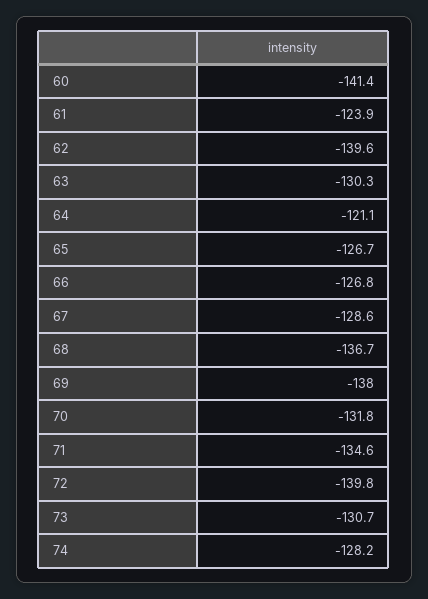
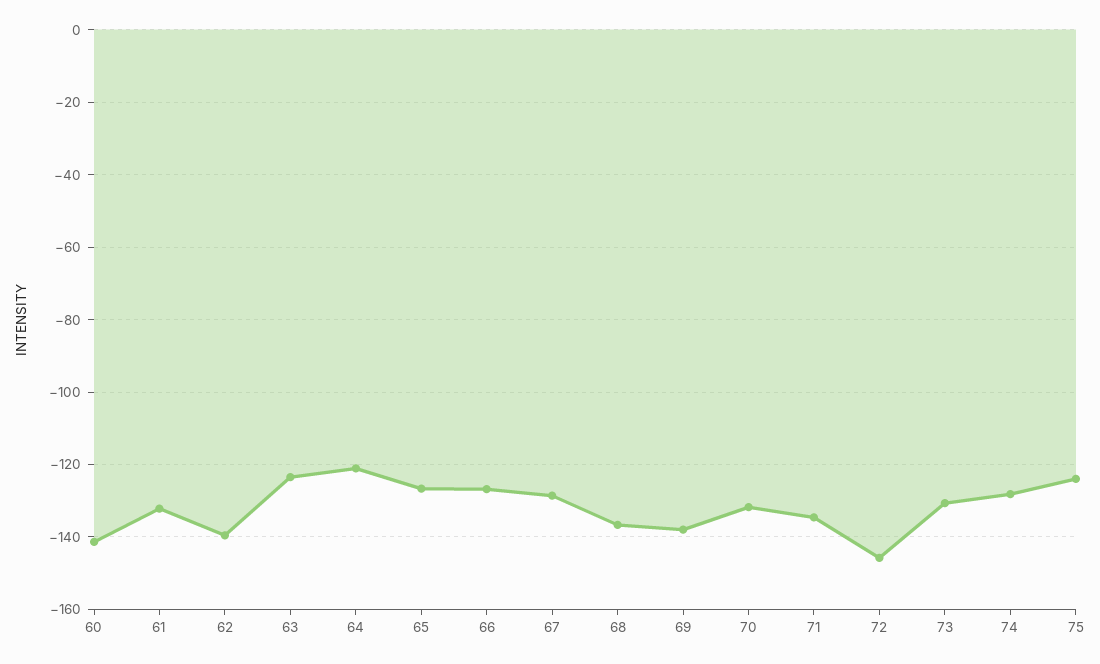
61: -123.9 -> -132
63: -130.3 -> -124
72: -139.8 -> -146
75: none -> -124

